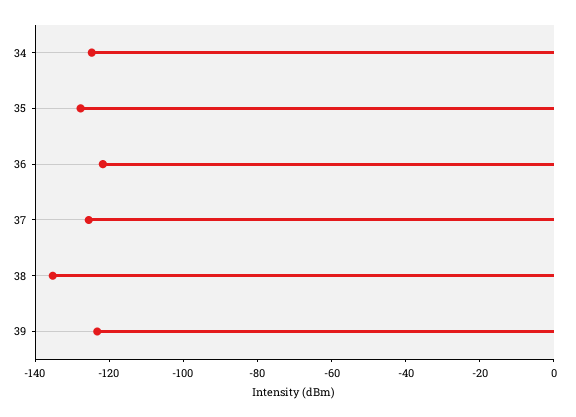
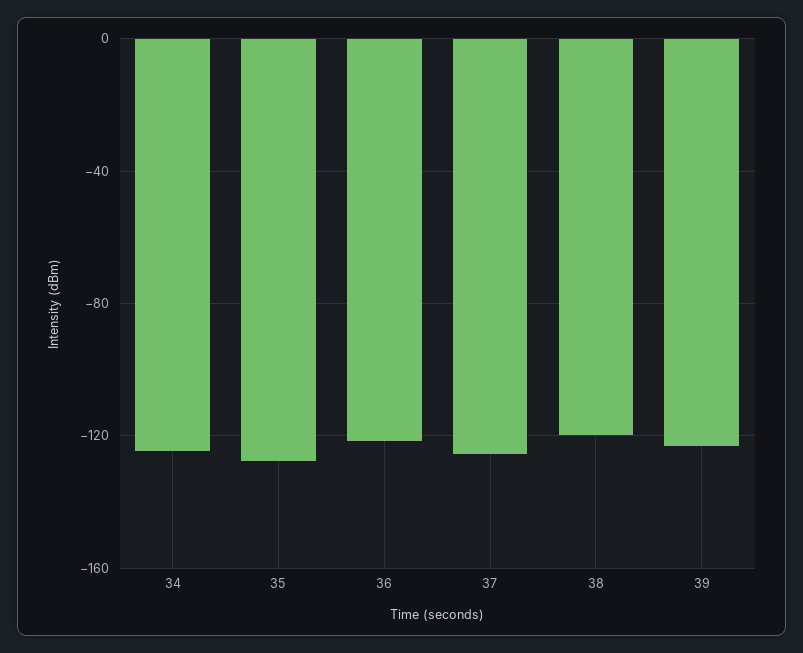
38: -135 -> -120

